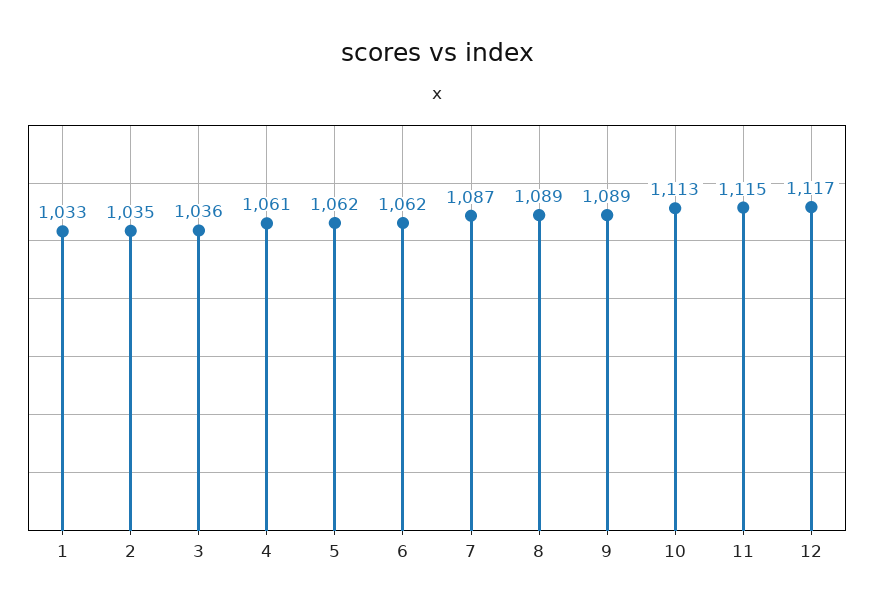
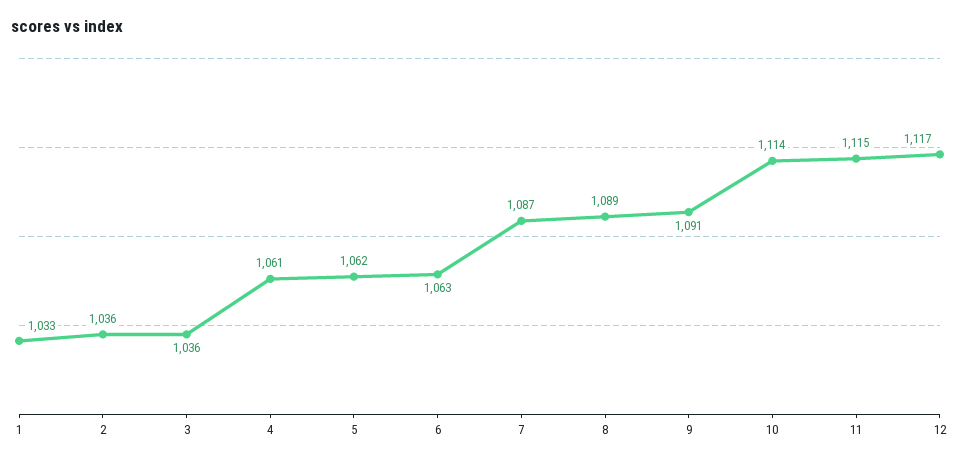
2: 1035 -> 1036
6: 1062 -> 1063
9: 1089 -> 1091
10: 1113 -> 1114

